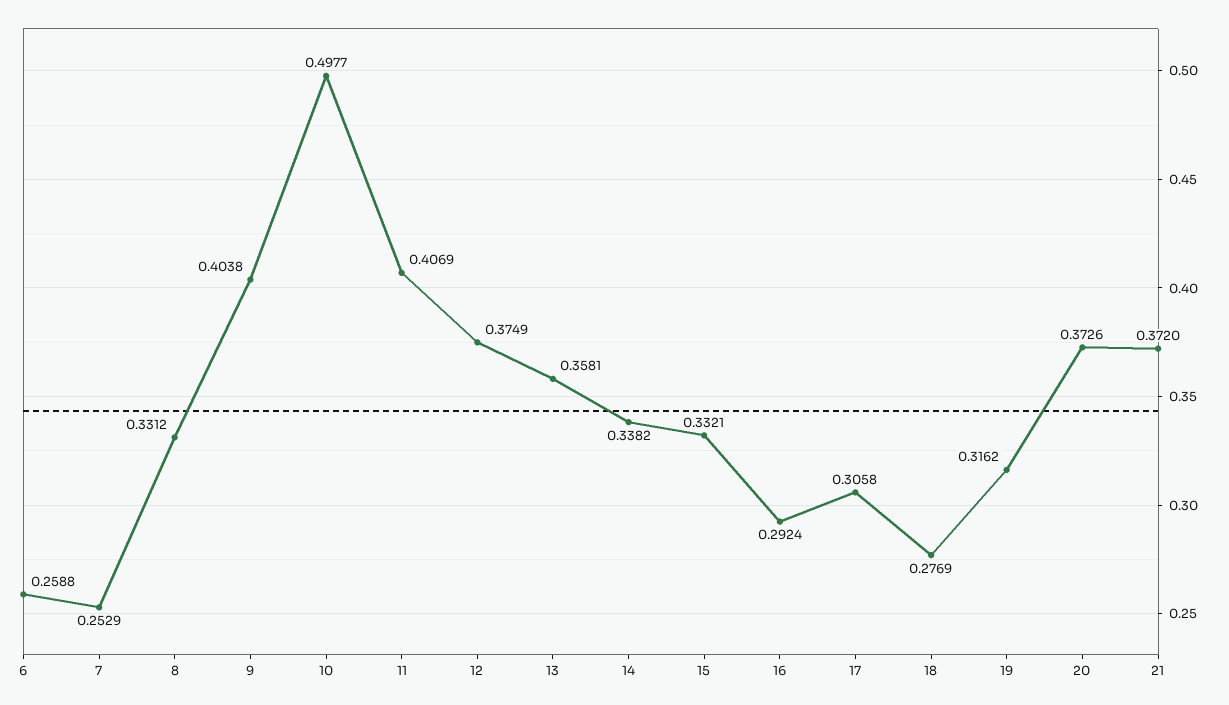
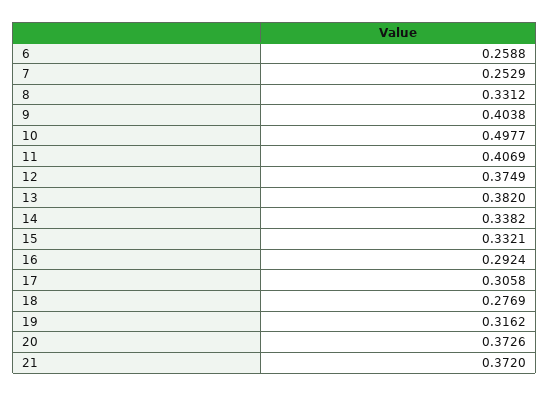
13: 0.3581 -> 0.382

